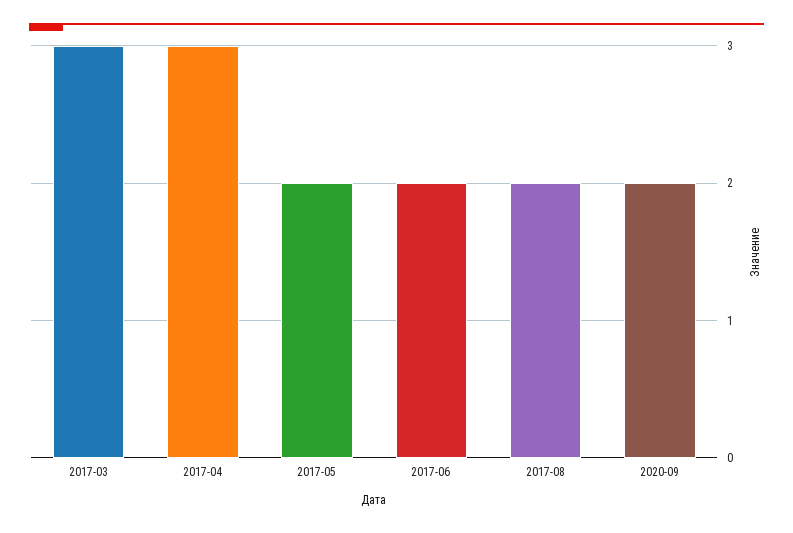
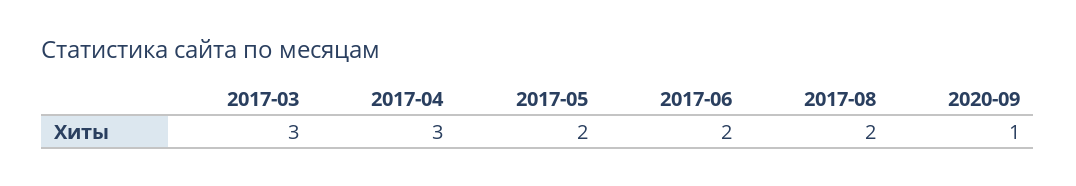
2020-09: 2 -> 1

